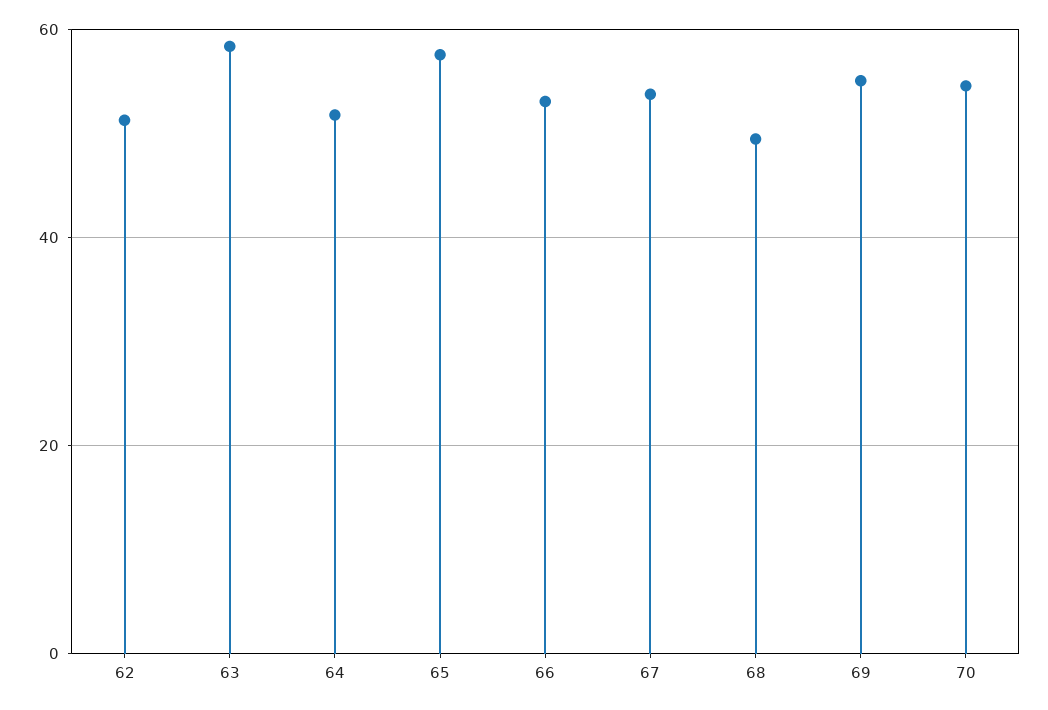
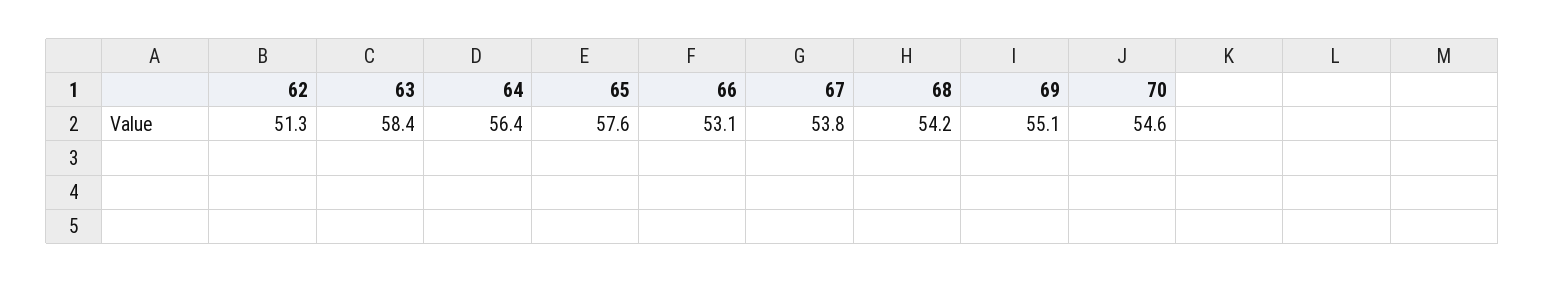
64: 52 -> 56.4
68: 50 -> 54.2

